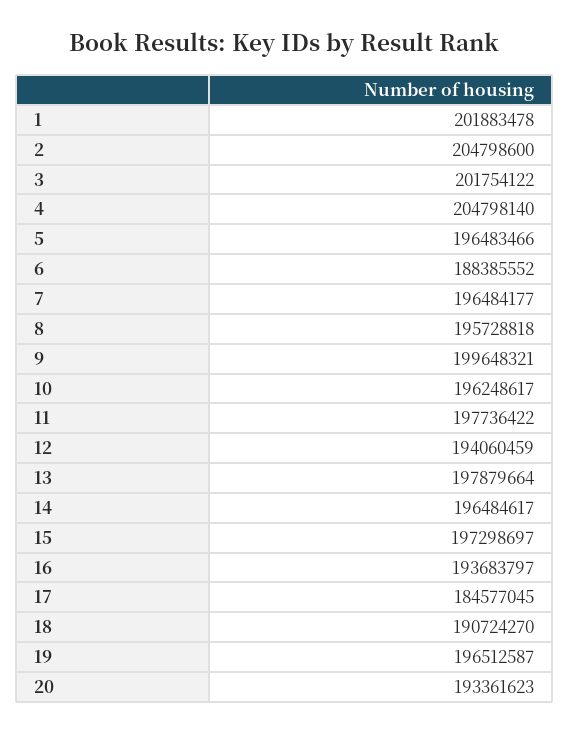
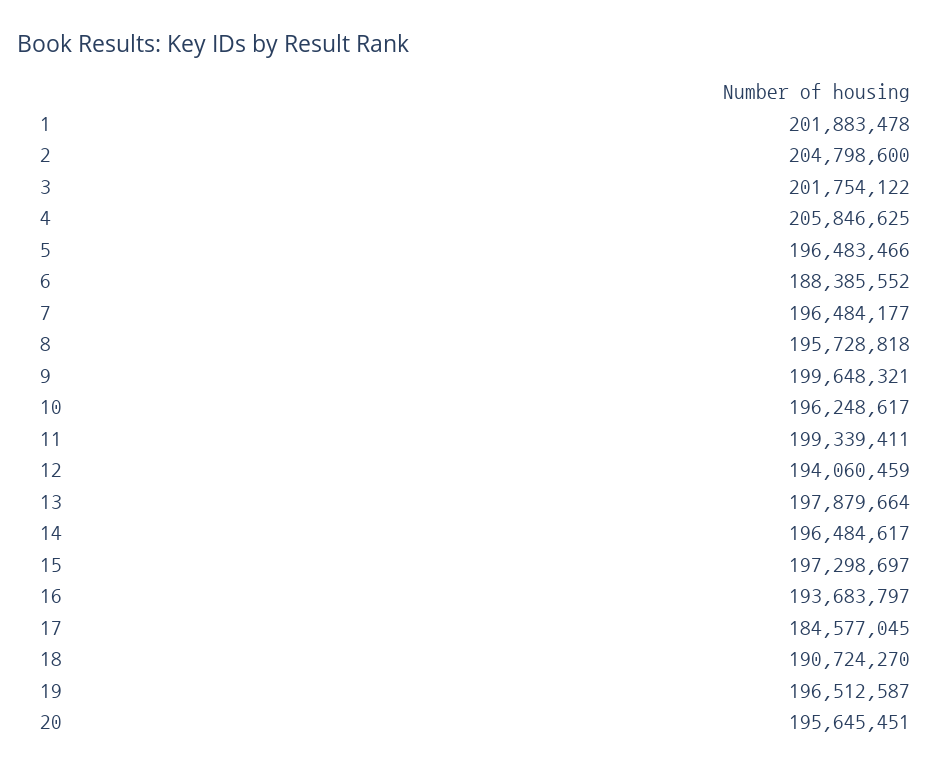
4: 204798140 -> 205846625
11: 197736422 -> 199339411
20: 193361623 -> 195645451

